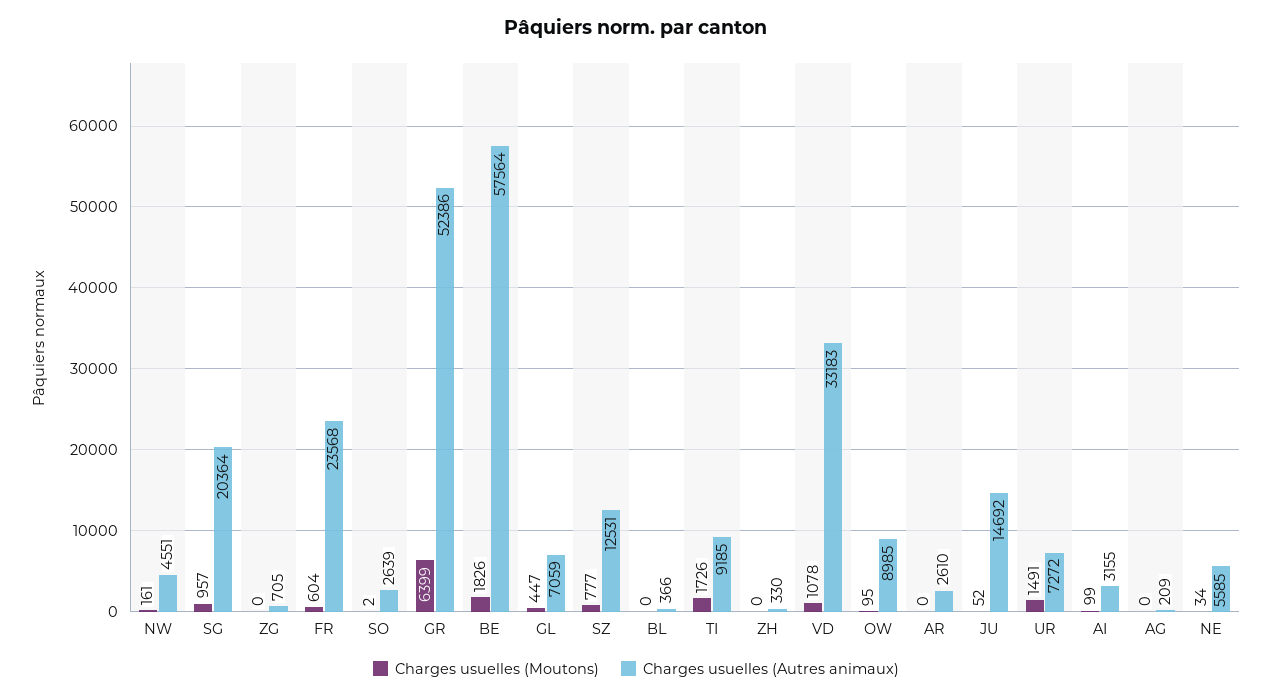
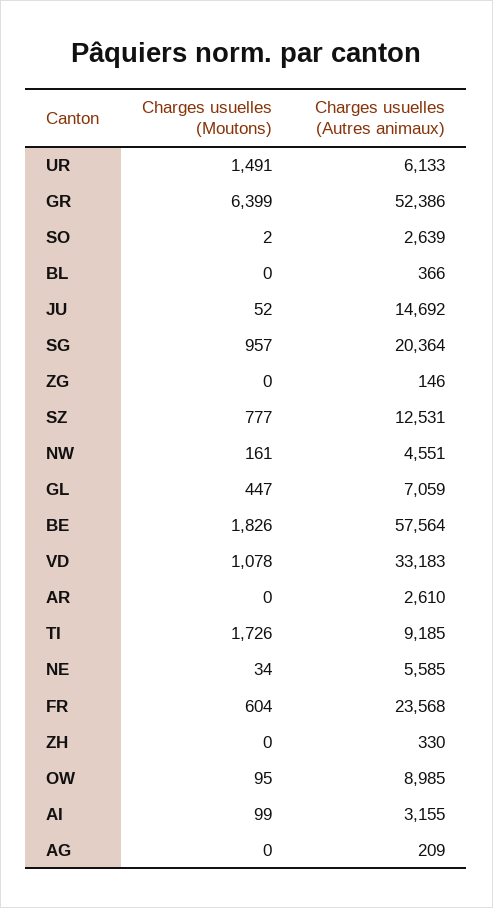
Charges usuelles (Autres animaux), ZG: 705 -> 146
Charges usuelles (Autres animaux), UR: 7272 -> 6133

